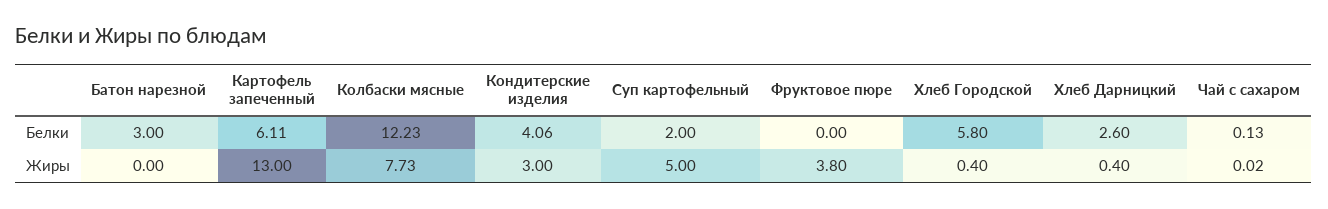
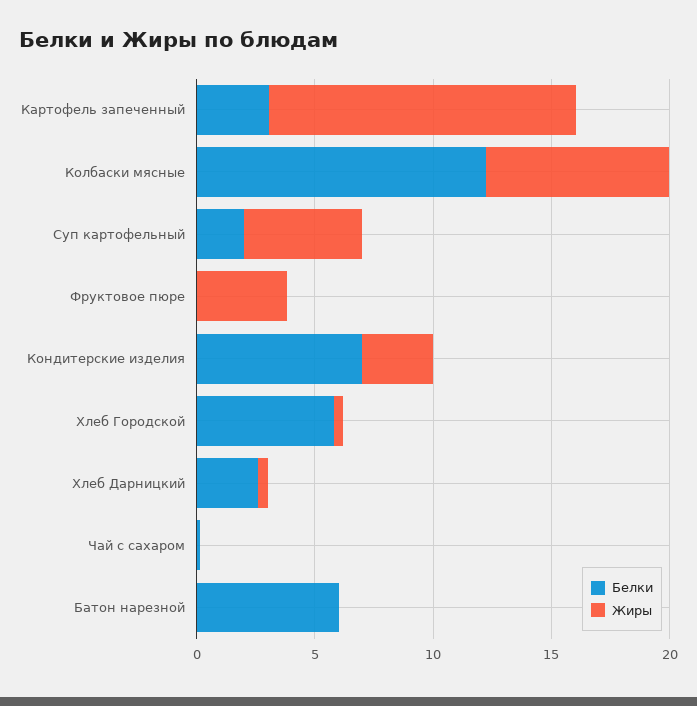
Белки, Батон нарезной: 3 -> 6
Белки, Картофель запеченный: 6.11 -> 3
Белки, Кондитерские изделия: 4.06 -> 7

